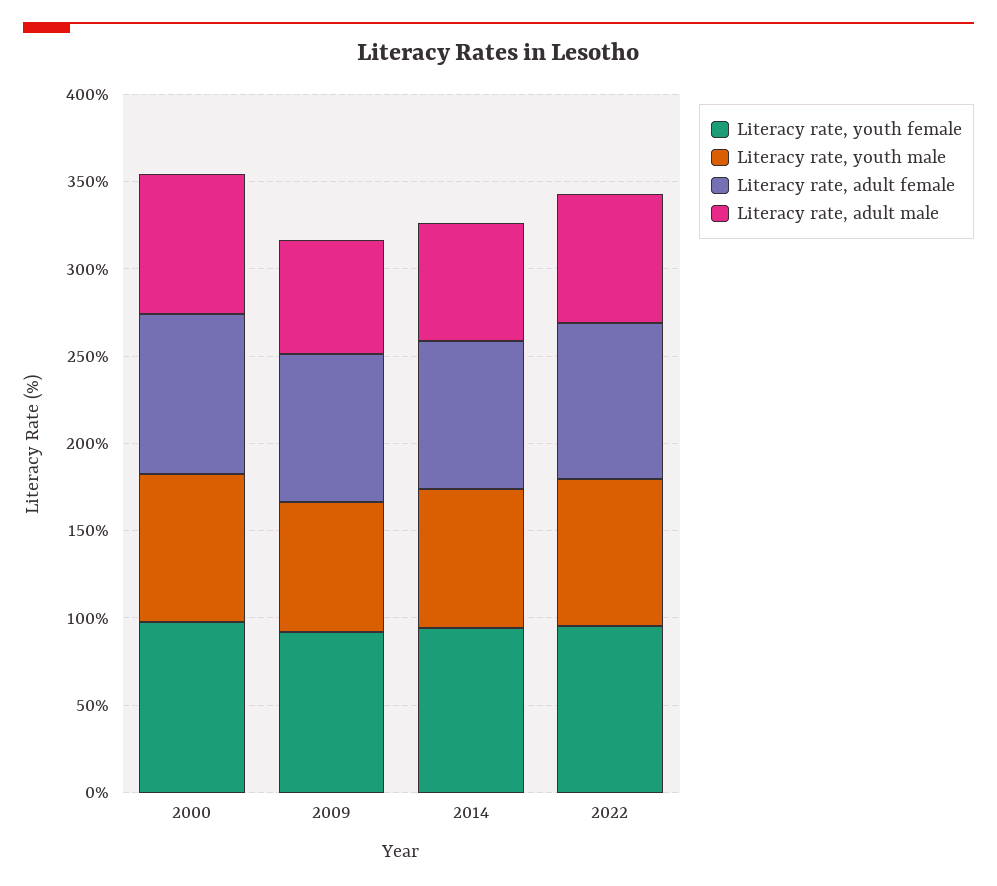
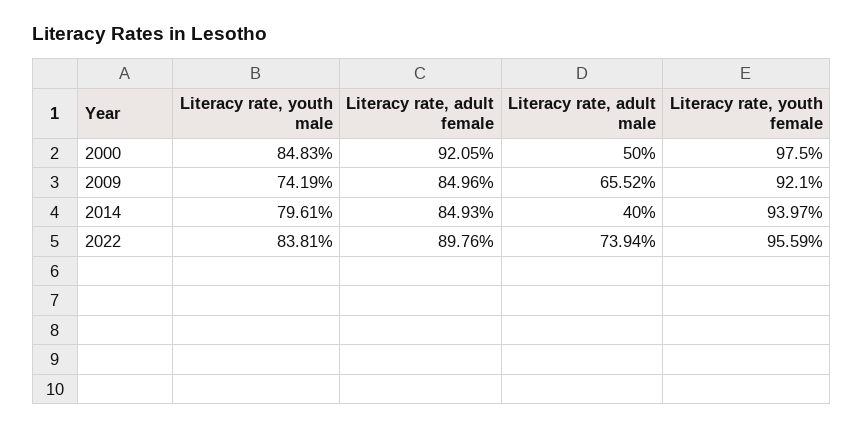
Literacy rate, adult male, 2000: 80 -> 50
Literacy rate, adult male, 2014: 70 -> 40

